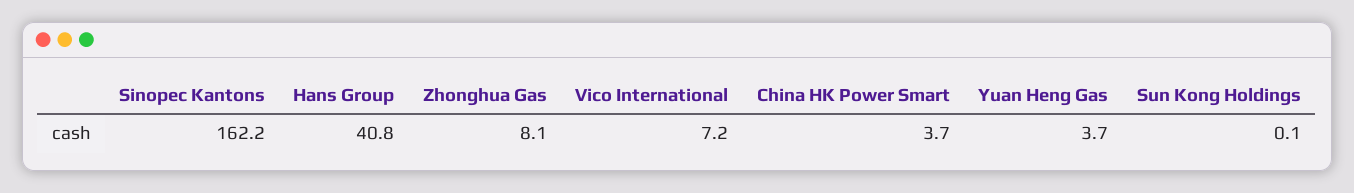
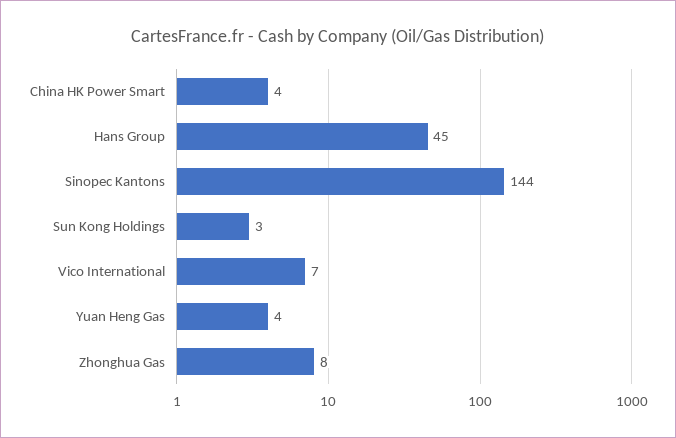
Sinopec Kantons: 162.2 -> 144
Hans Group: 40.8 -> 45
Sun Kong Holdings: 0.1 -> 3

